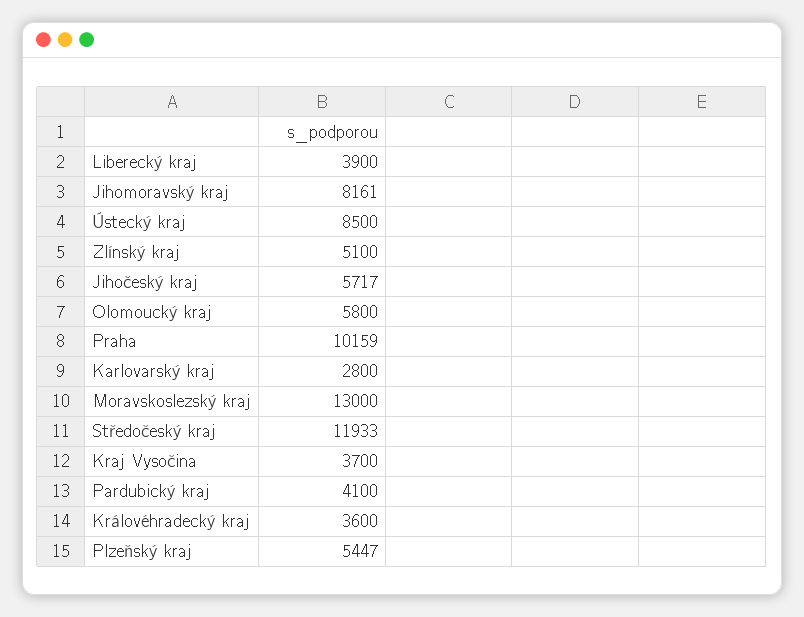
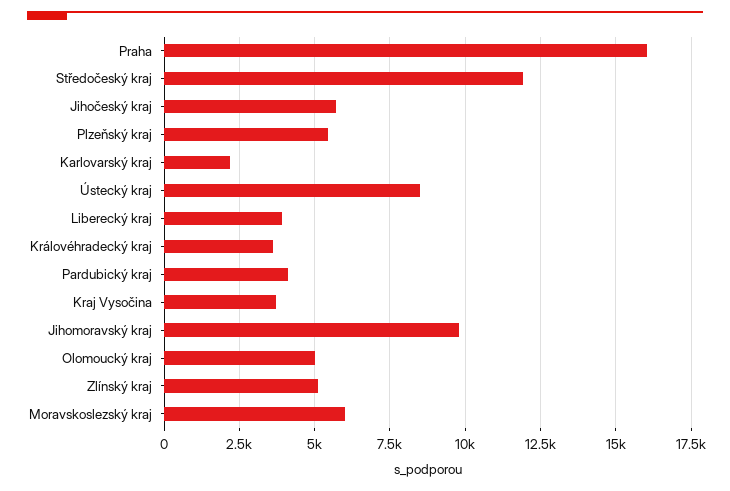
Jihomoravský kraj: 8161 -> 9750
Olomoucký kraj: 5800 -> 5000
Praha: 10159 -> 16000
Karlovarský kraj: 2800 -> 2250
Moravskoslezský kraj: 13000 -> 6000

